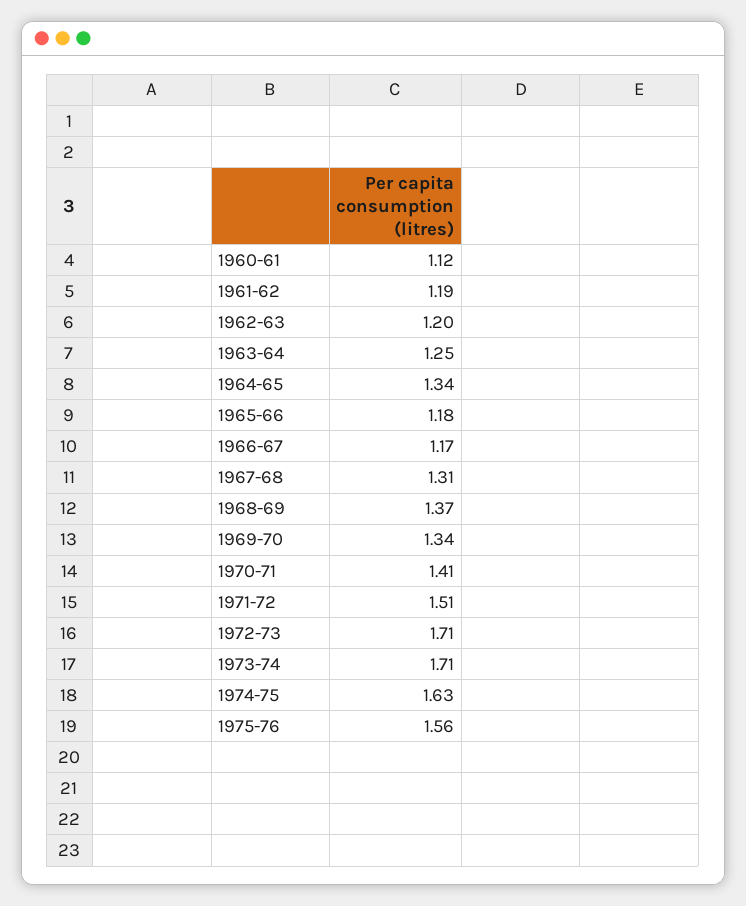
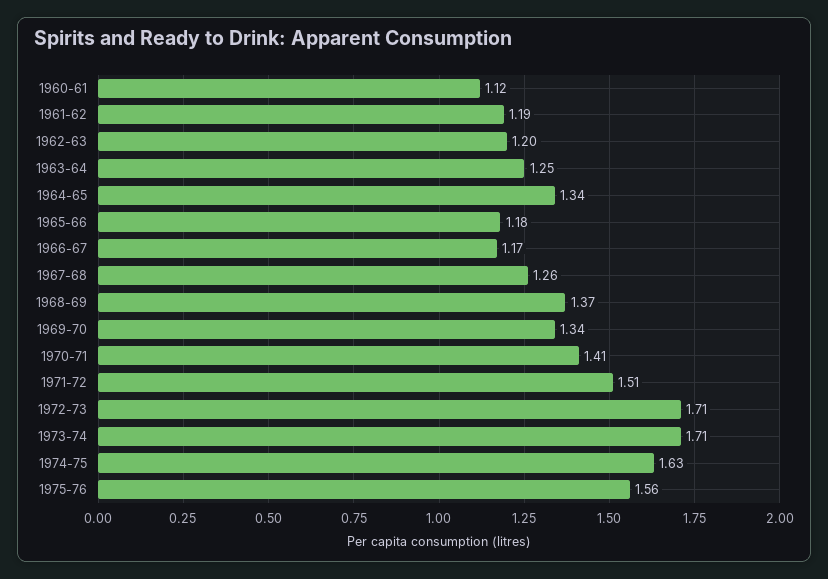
1967-68: 1.31 -> 1.26

